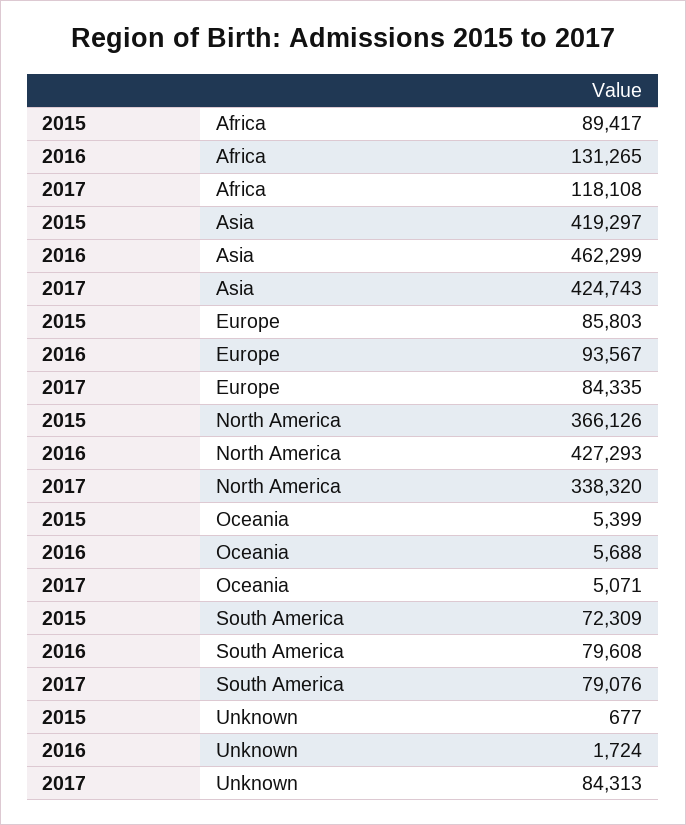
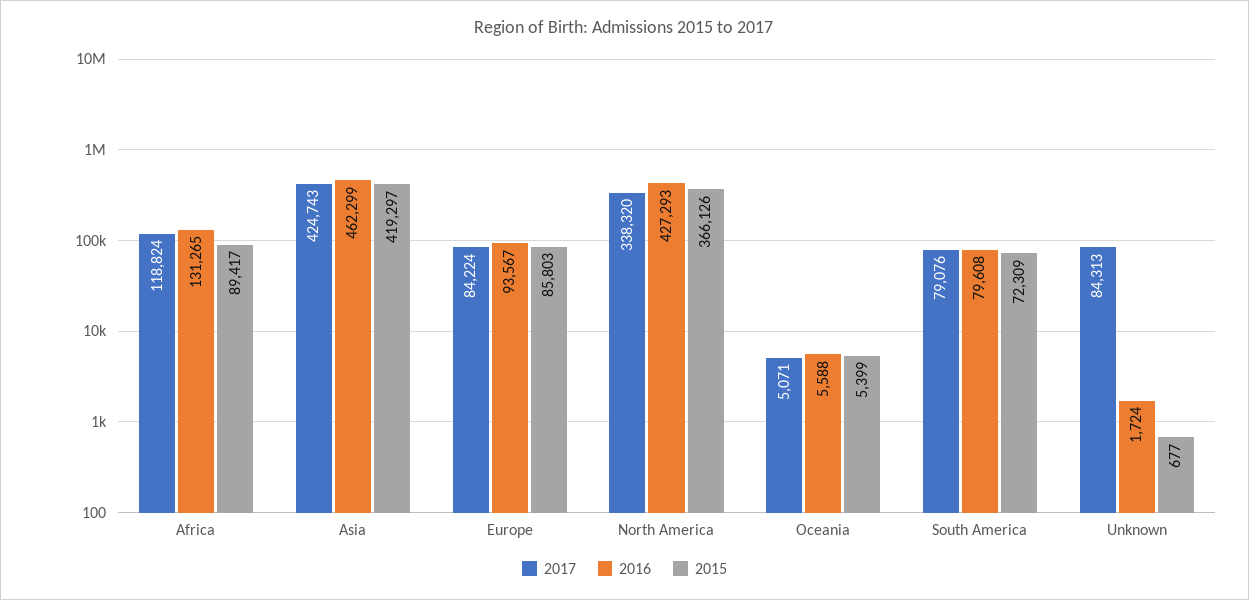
2017, Africa: 118108 -> 118824
2017, Europe: 84335 -> 84224
2016, Oceania: 5688 -> 5588

